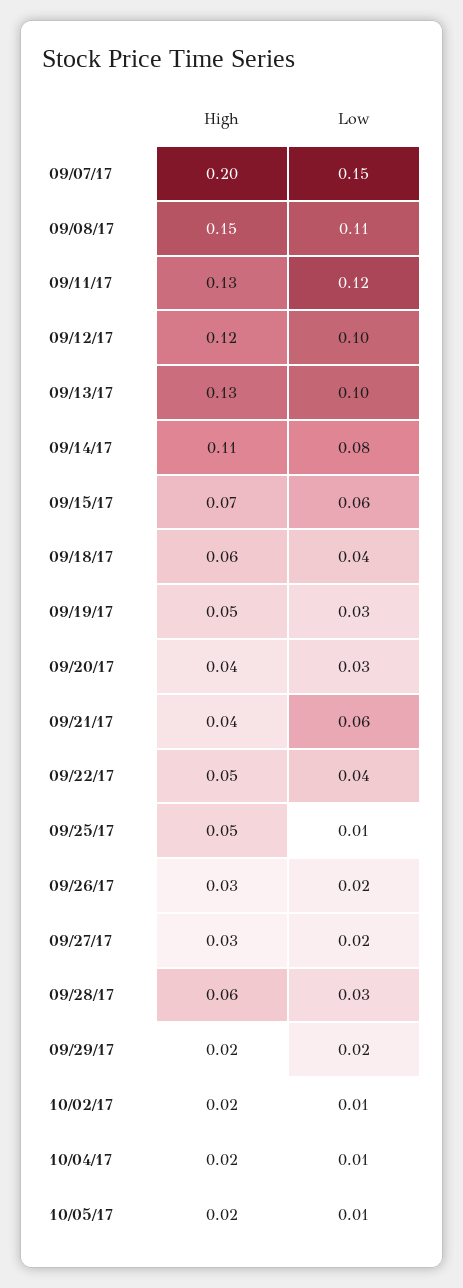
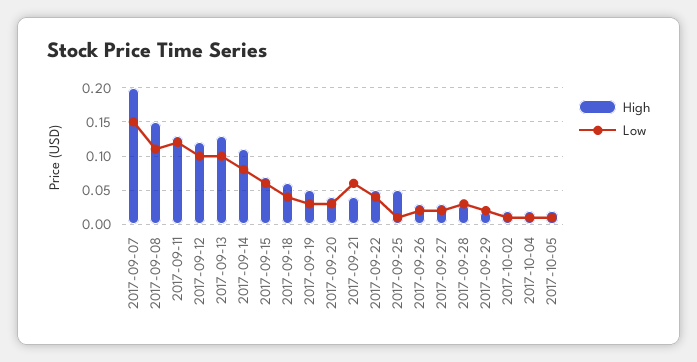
High, 09/28/17: 0.06 -> 0.03

